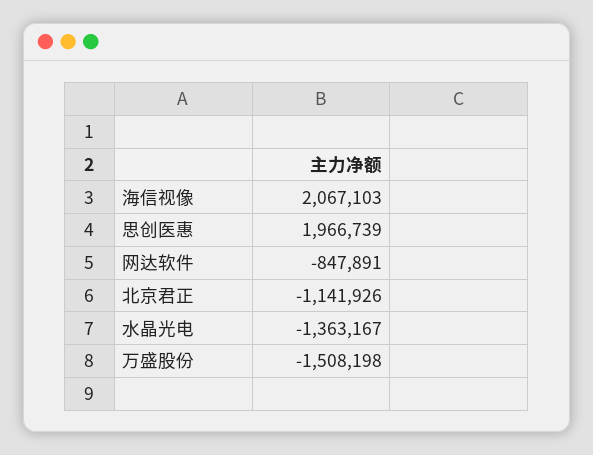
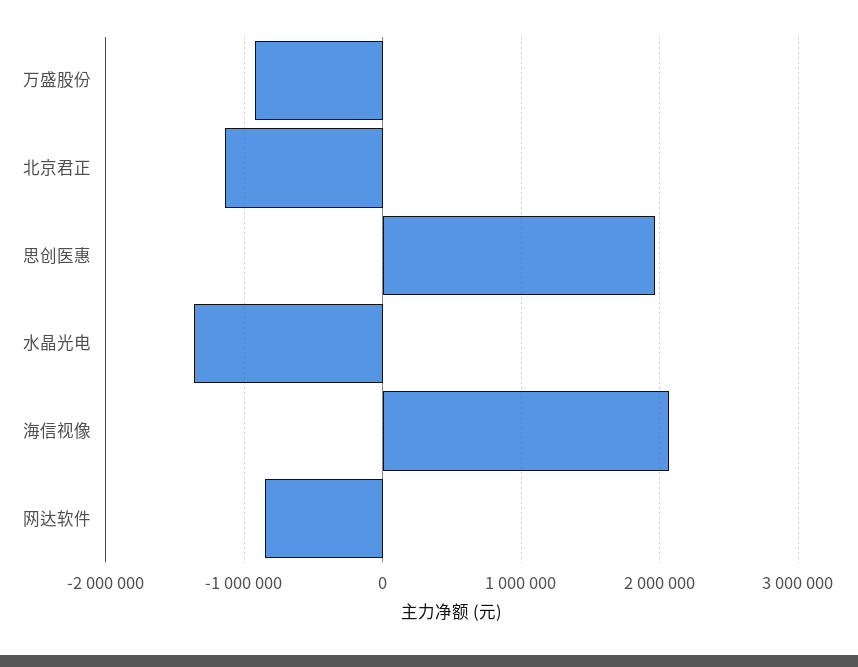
万盛股份: -1508198 -> -900000

